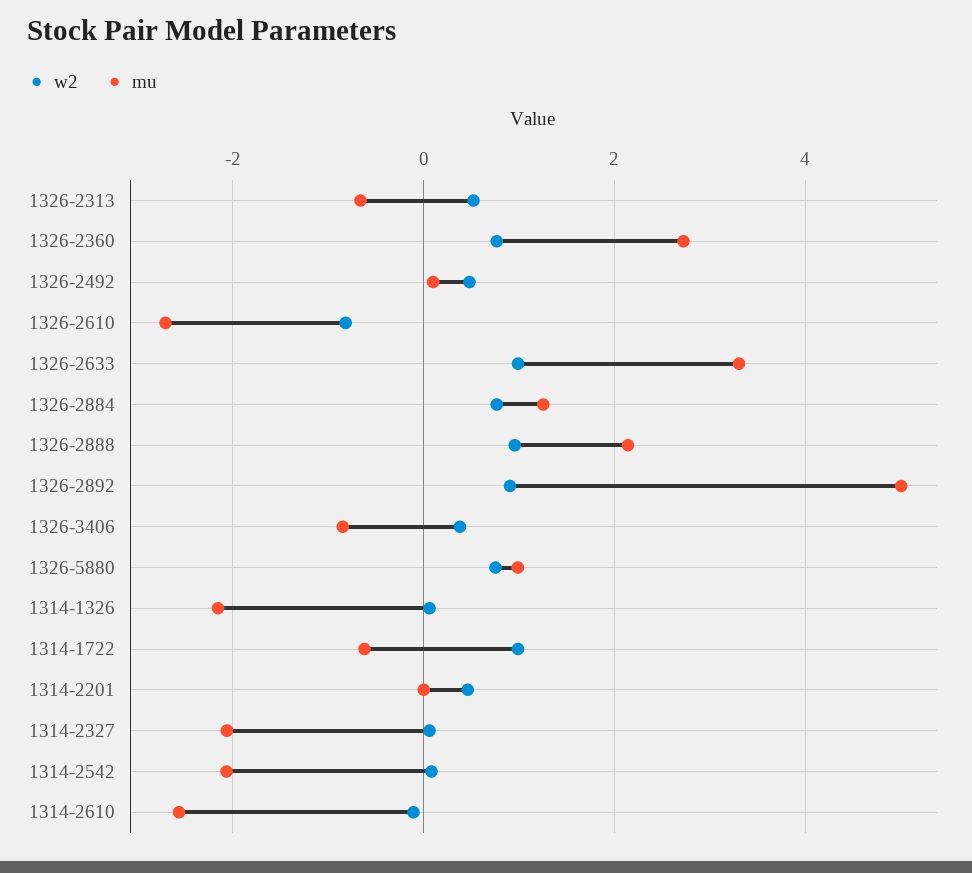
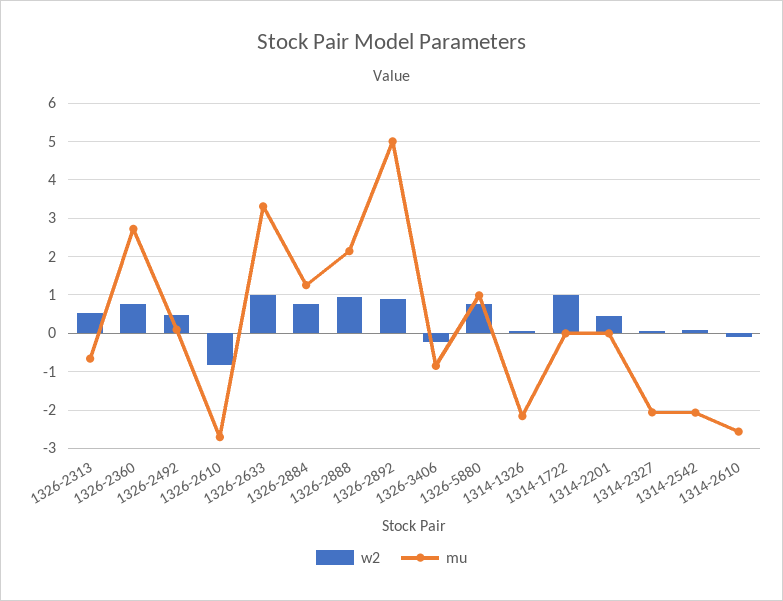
w2, 1326-3406: 0.4 -> -0.2
mu, 1314-1722: -0.6 -> 0

